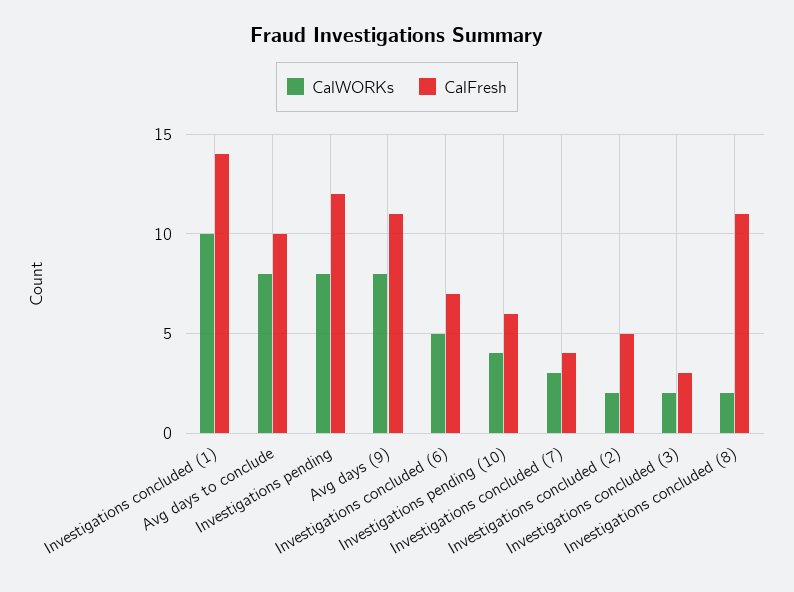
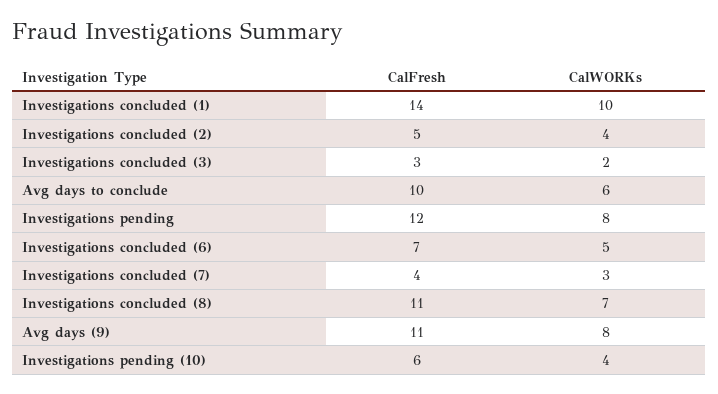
CalWORKs, Avg days to conclude: 8 -> 6
CalWORKs, Investigations concluded (2): 2 -> 4
CalWORKs, Investigations concluded (8): 2 -> 7

